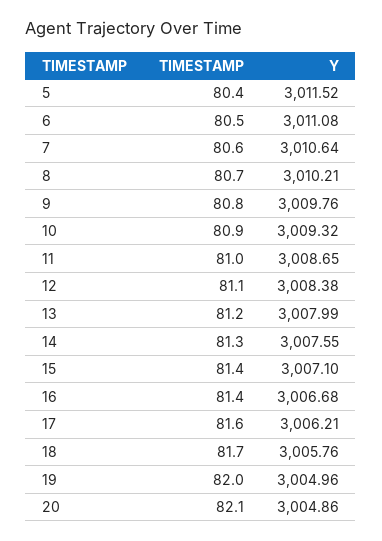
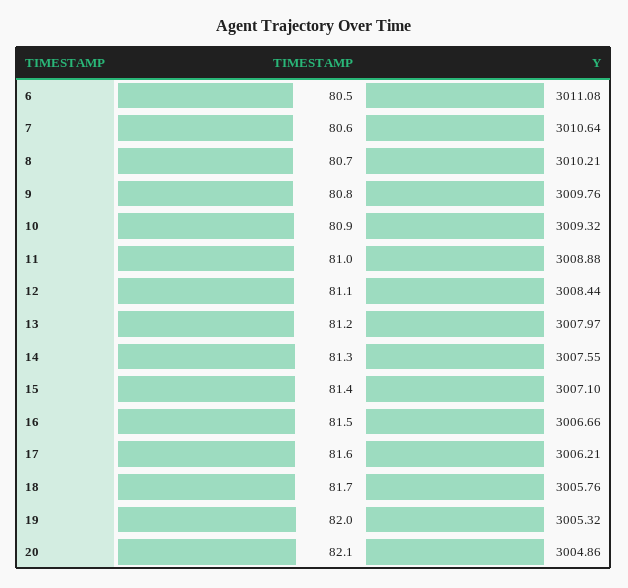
TIMESTAMP, 5: 80.4 -> none
Y, 5: 3011.52 -> none
Y, 11: 3008.65 -> 3008.88
Y, 12: 3008.38 -> 3008.44
Y, 13: 3007.99 -> 3007.97
TIMESTAMP, 16: 81.4 -> 81.5
Y, 16: 3006.68 -> 3006.66
Y, 19: 3004.96 -> 3005.32

